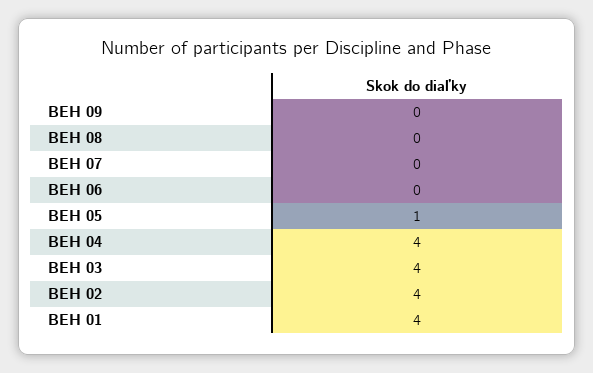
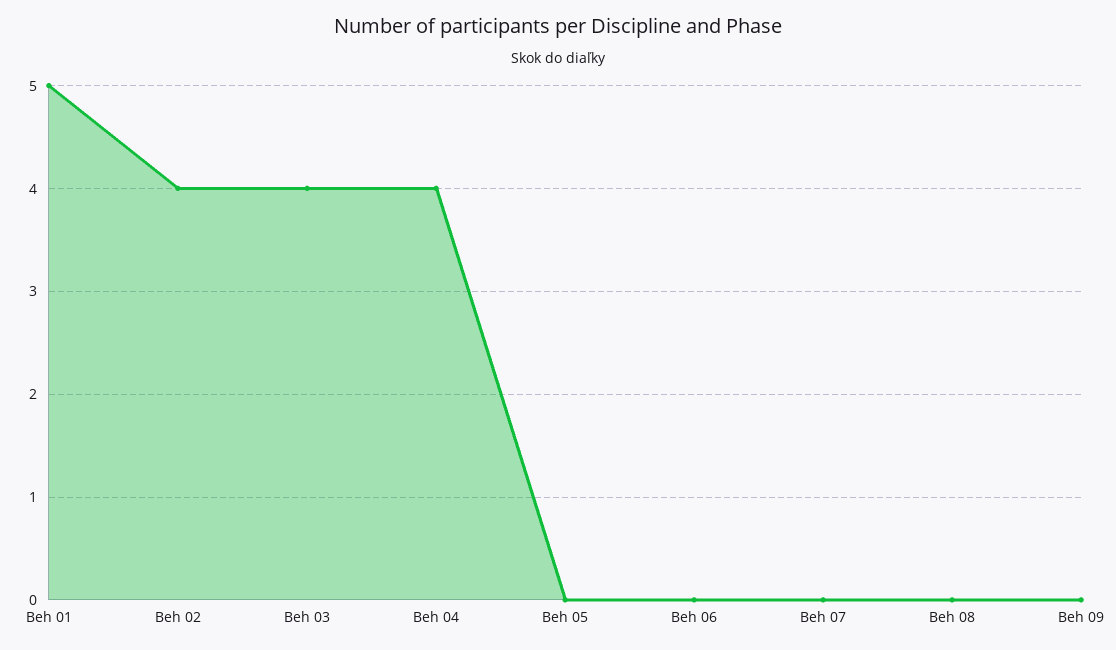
BEH 05: 1 -> 0
BEH 01: 4 -> 5

